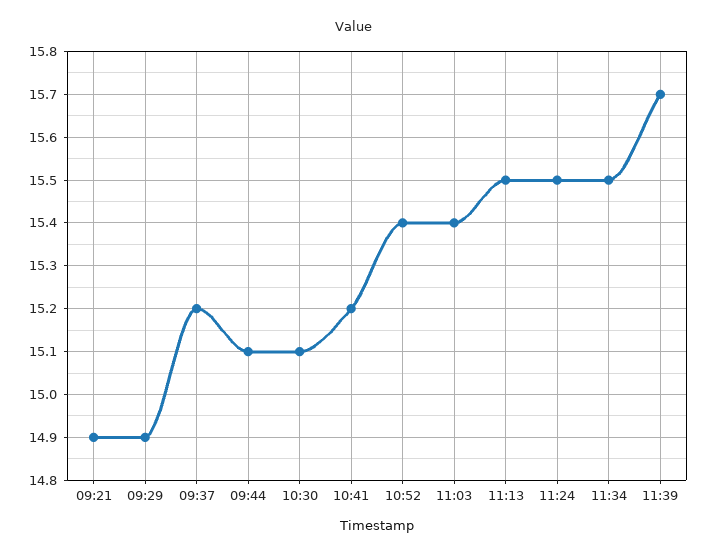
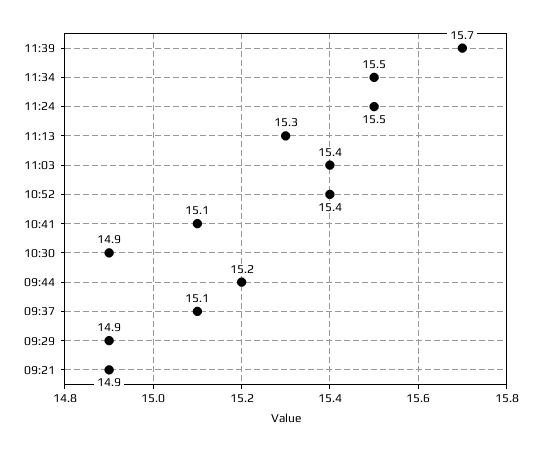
09:37: 15.2 -> 15.1
09:44: 15.1 -> 15.2
10:30: 15.1 -> 14.9
10:41: 15.2 -> 15.1
11:13: 15.5 -> 15.3

